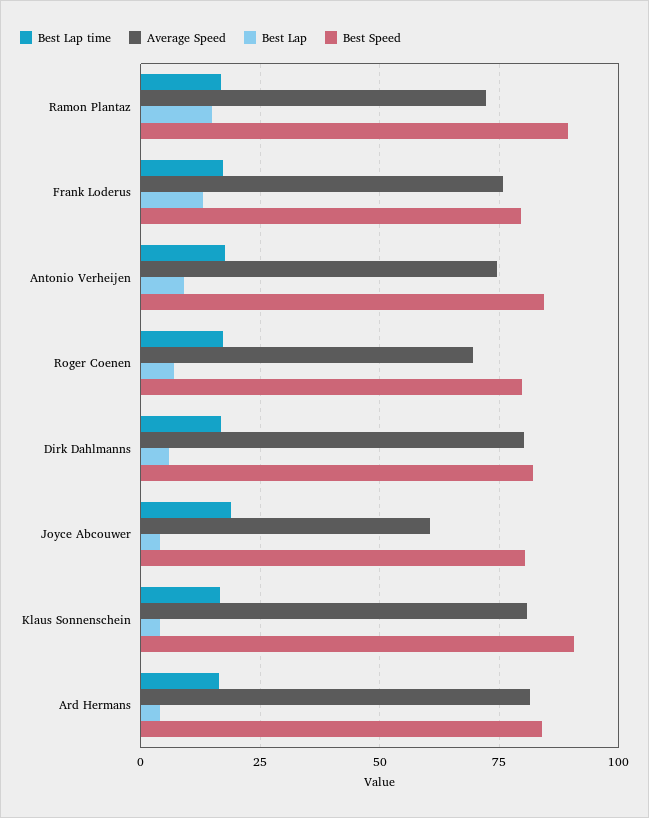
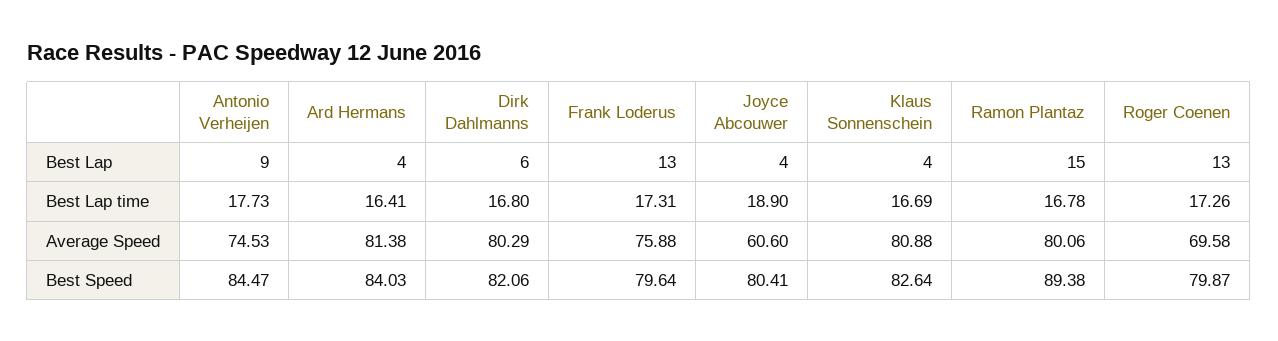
Average Speed, Ramon Plantaz: 72.5 -> 80.06
Best Lap, Roger Coenen: 7.5 -> 13
Best Speed, Klaus Sonnenschein: 90 -> 82.64

